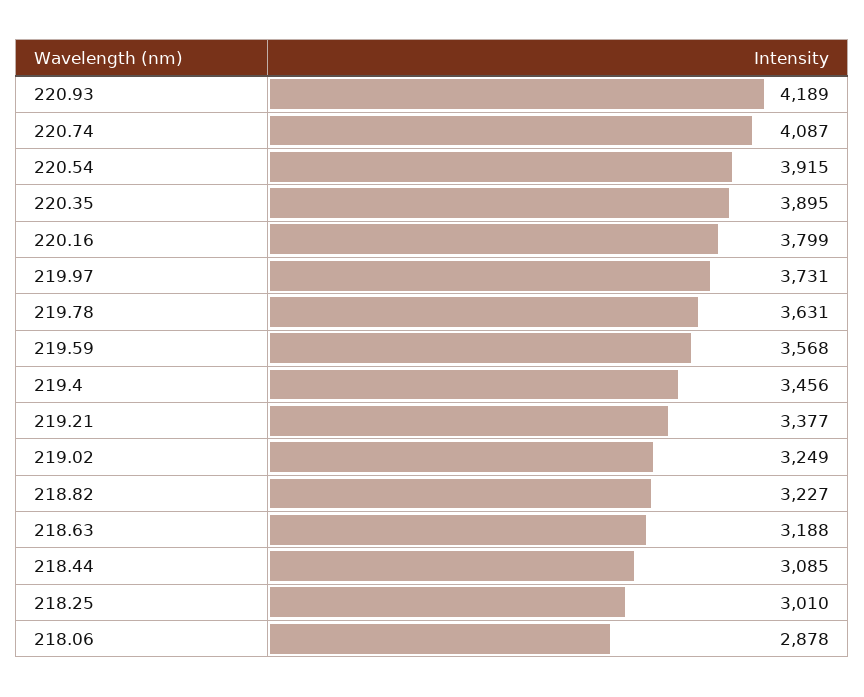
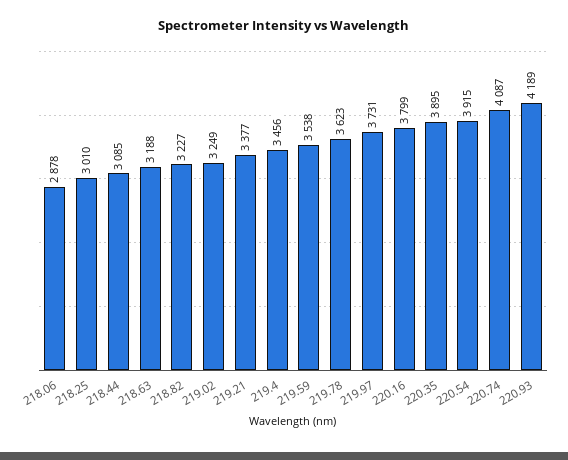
219.78: 3631 -> 3623
219.59: 3568 -> 3538

